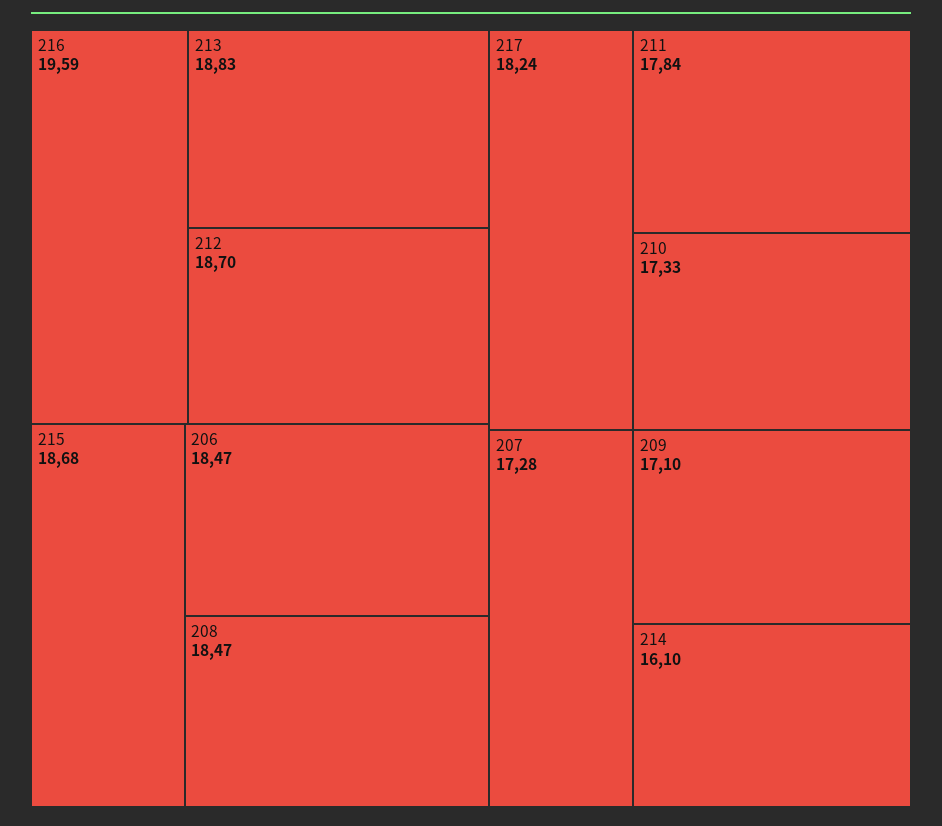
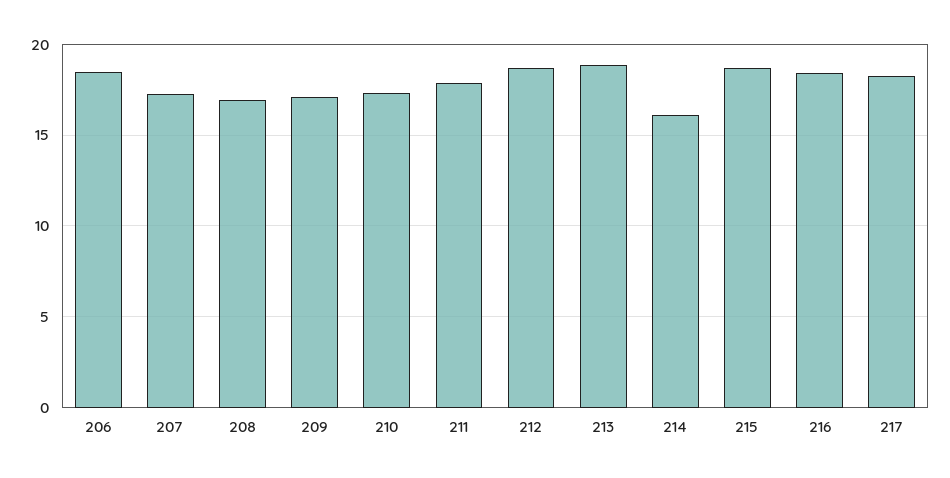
216: 19.59 -> 18.5
208: 18.47 -> 17

